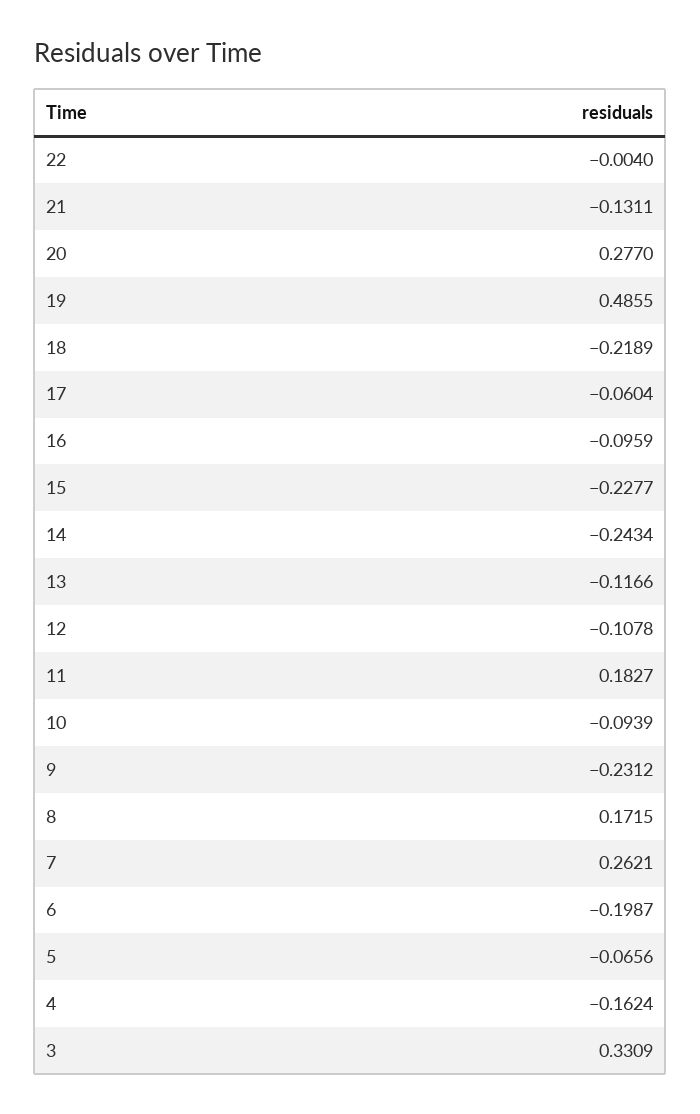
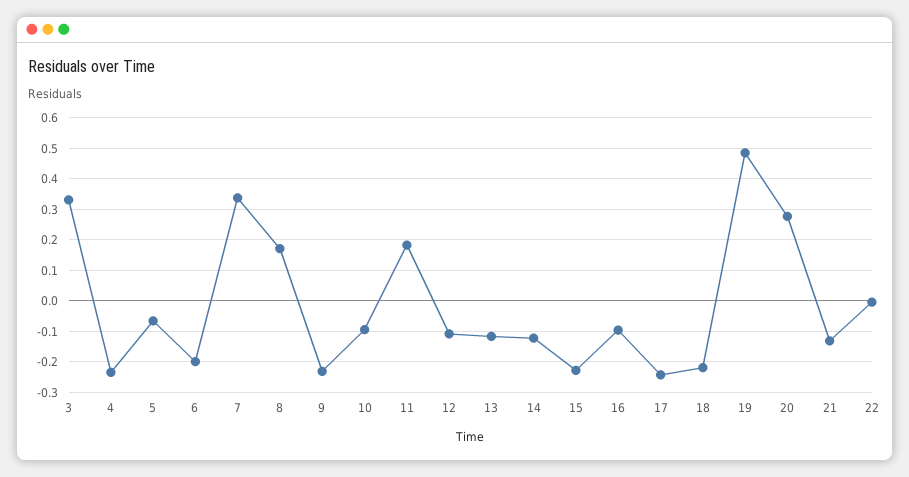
17: -0.0604 -> -0.24
14: -0.2434 -> -0.12
7: 0.2621 -> 0.34
4: -0.1624 -> -0.24

